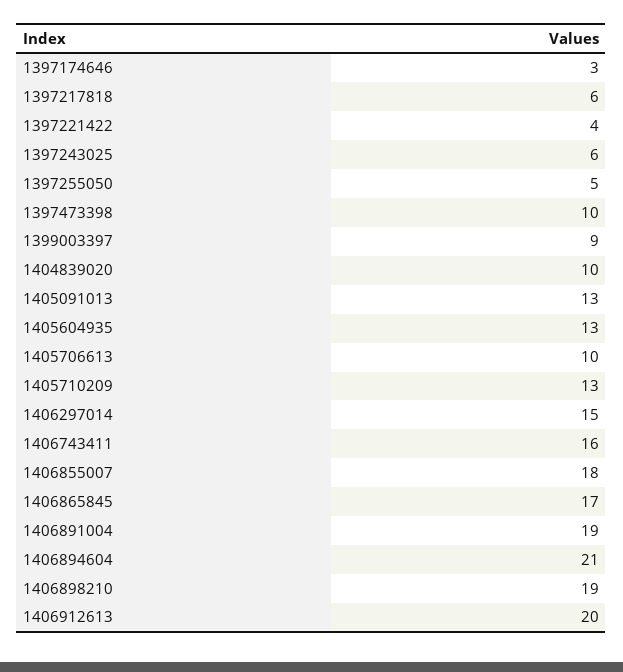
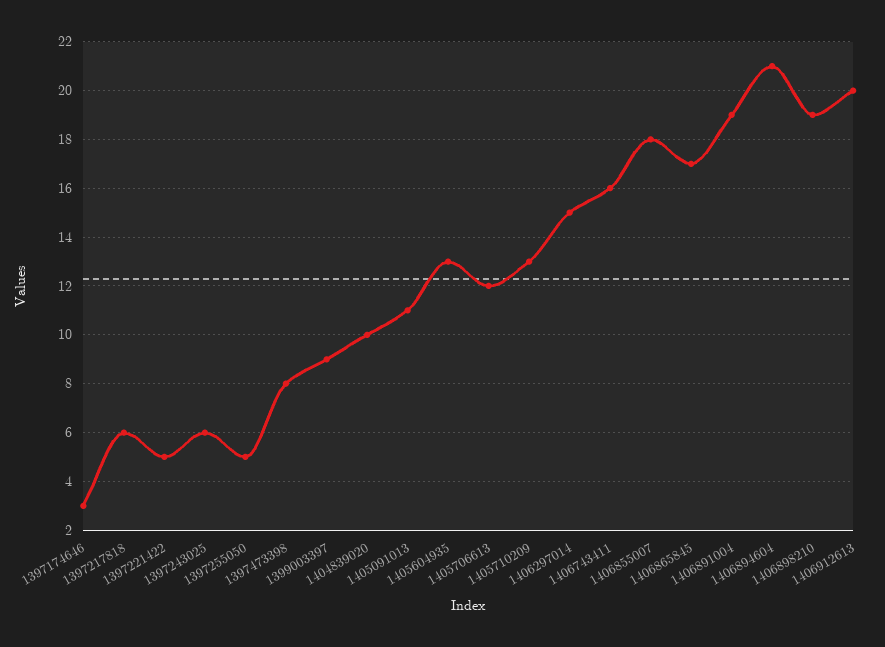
1397221422: 4 -> 5
1397473398: 10 -> 8
1405091013: 13 -> 11
1405706613: 10 -> 12

